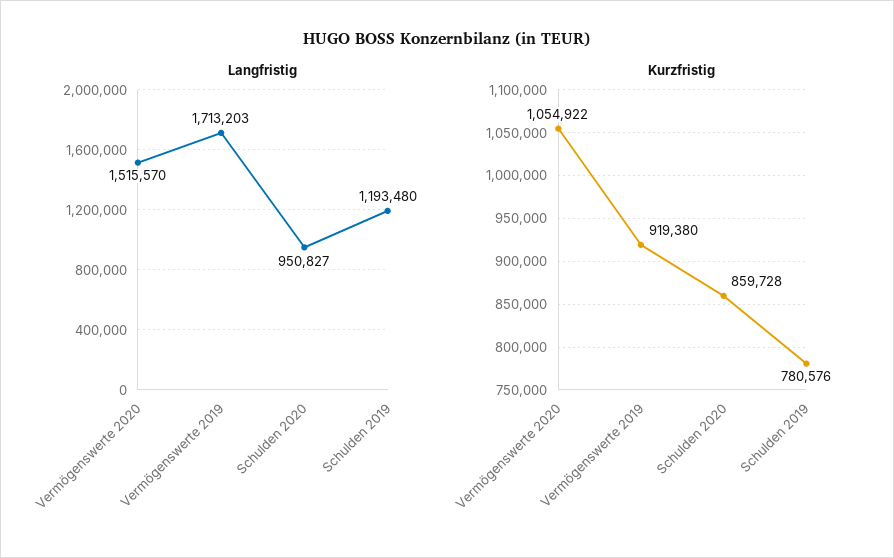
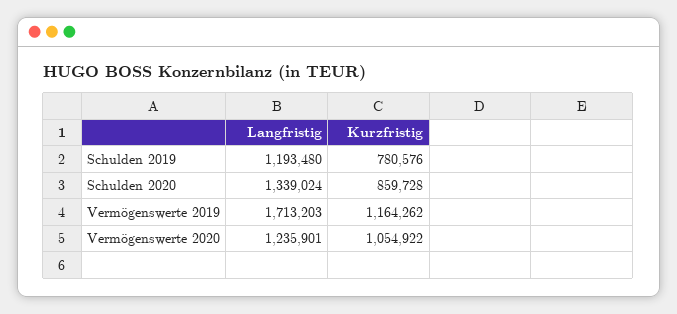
Langfristig, Vermögenswerte 2020: 1515570 -> 1235901
Langfristig, Schulden 2020: 950827 -> 1339024
Kurzfristig, Vermögenswerte 2019: 919380 -> 1164262

